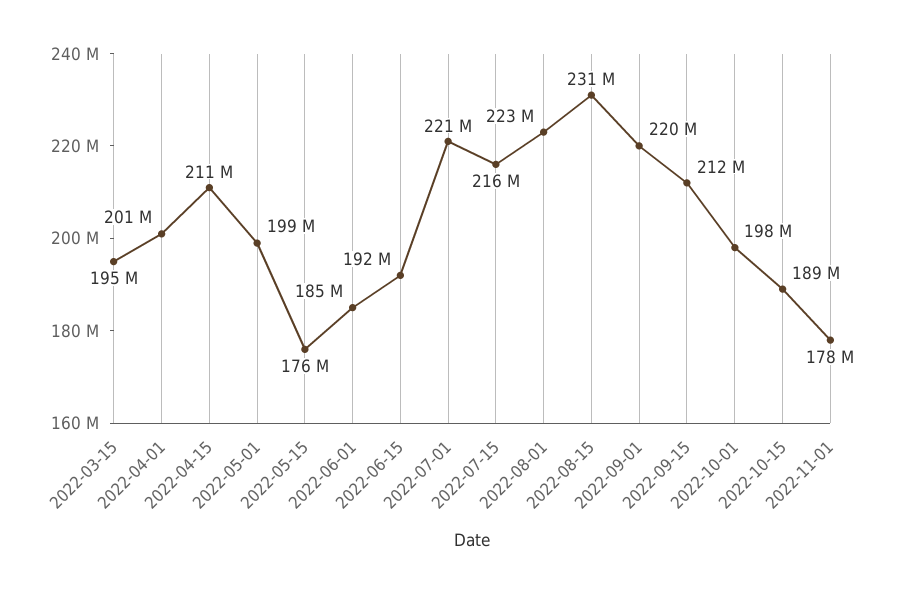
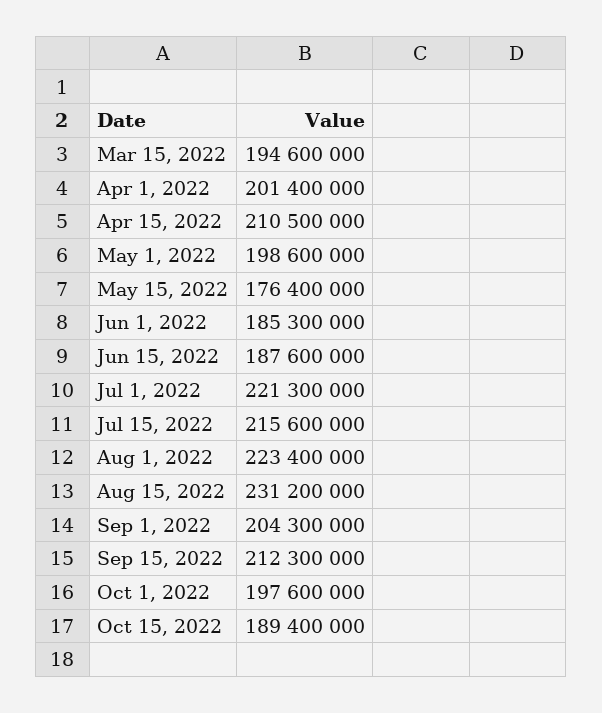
2022-06-15: 192000000 -> 187600000
2022-09-01: 220000000 -> 204300000
2022-11-01: 178000000 -> none

